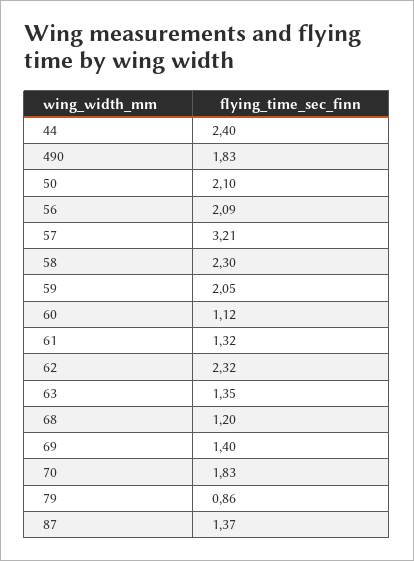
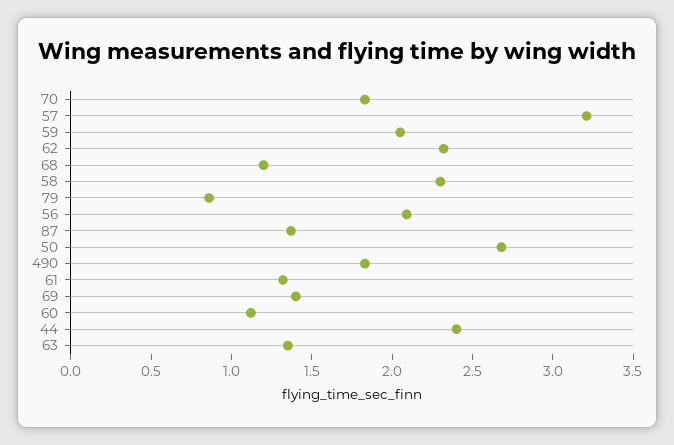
50: 2.1 -> 2.7

